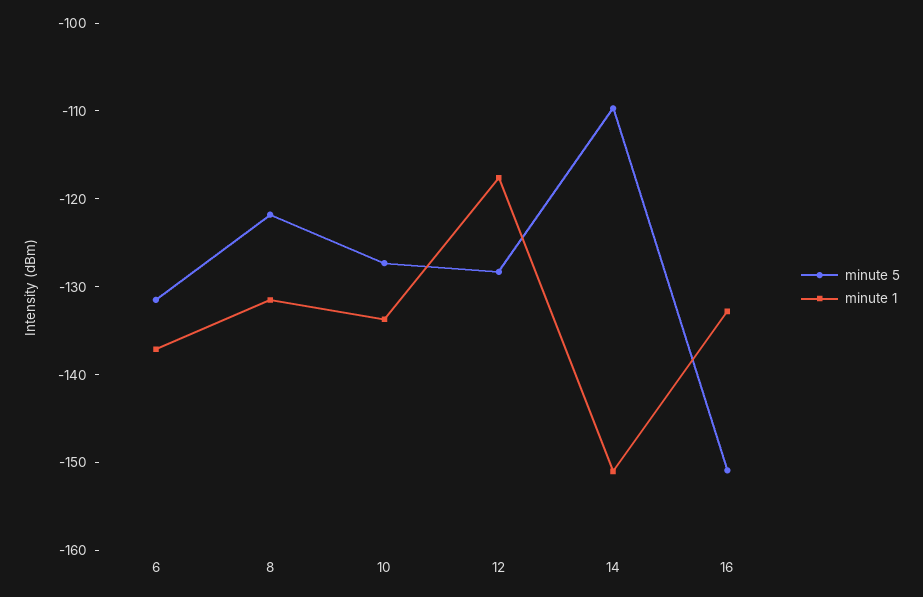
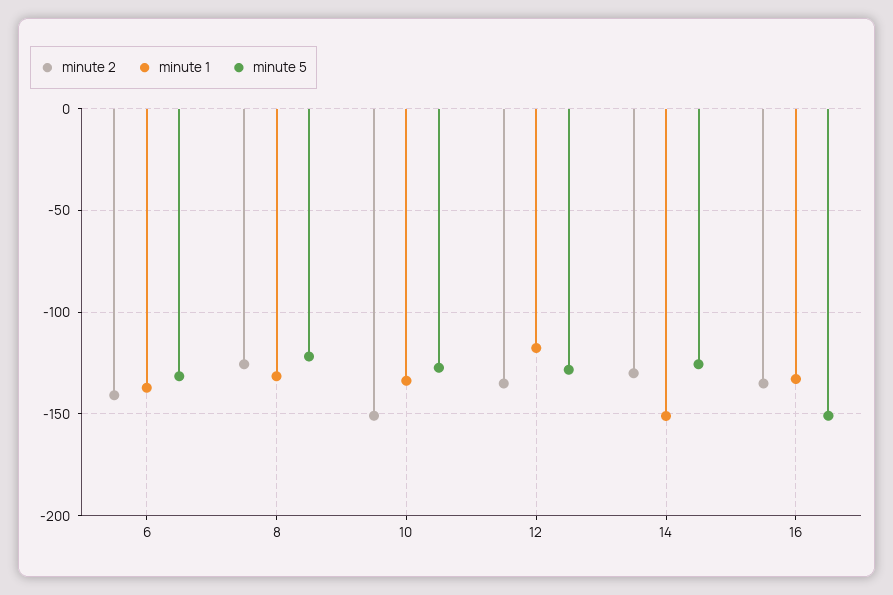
minute 5, 14: -110 -> -125
minute 2, 6: none -> -140
minute 2, 8: none -> -125
minute 2, 10: none -> -150
minute 2, 12: none -> -135
minute 2, 14: none -> -130
minute 2, 16: none -> -135

